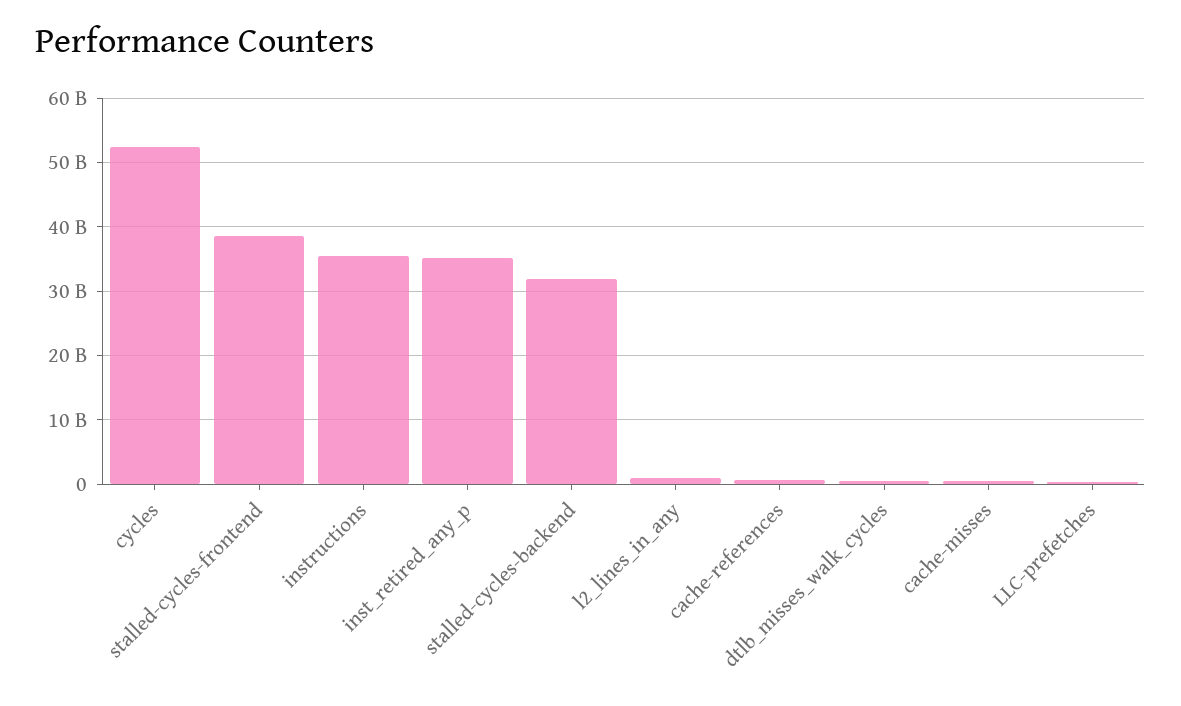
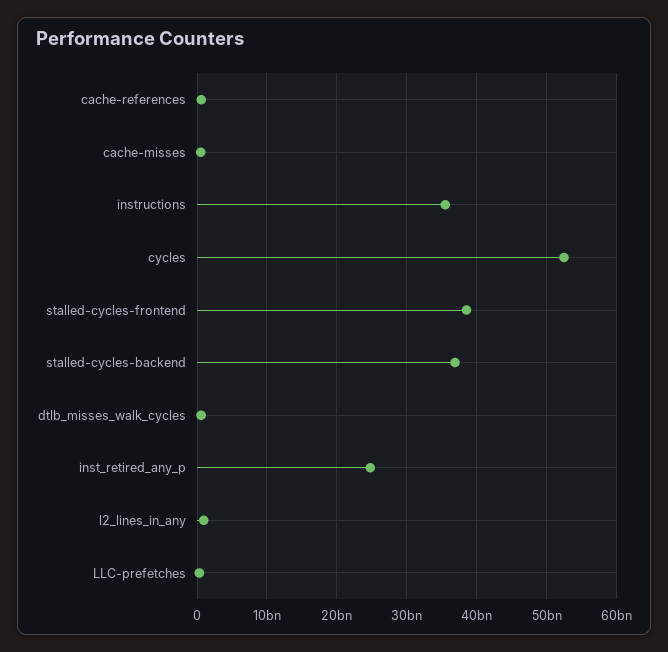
inst_retired_any_p: 35000000000 -> 25000000000
stalled-cycles-backend: 32000000000 -> 37000000000

